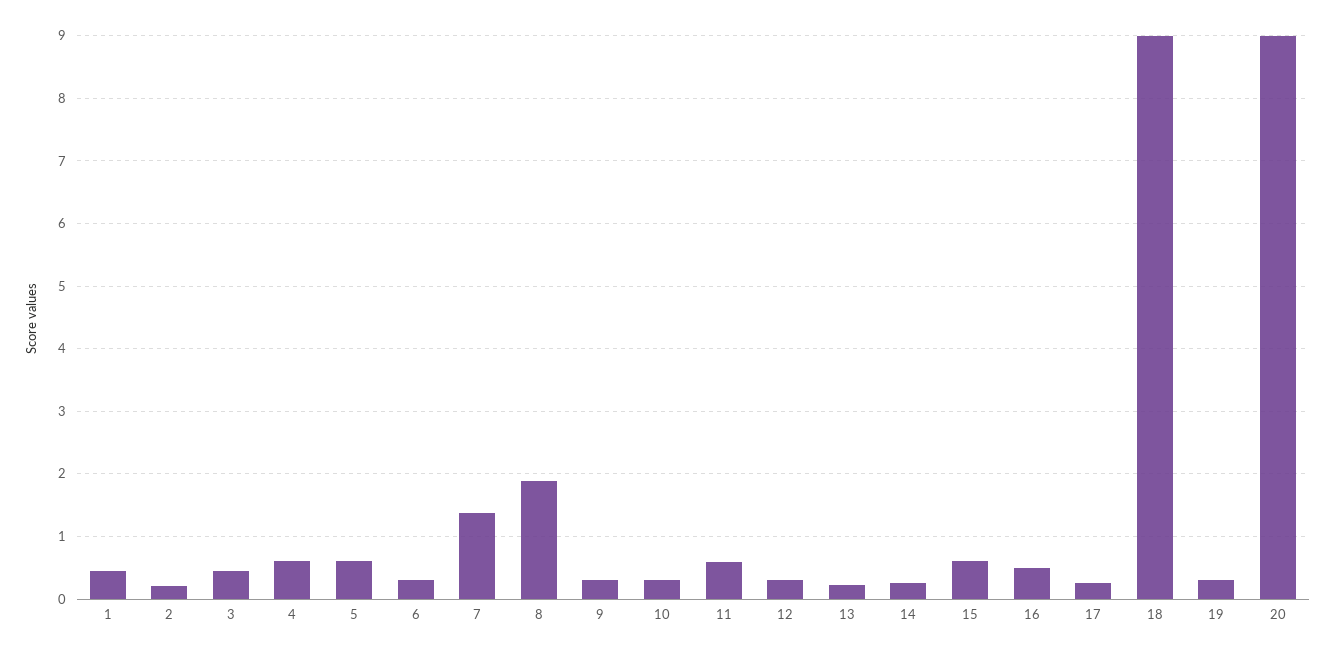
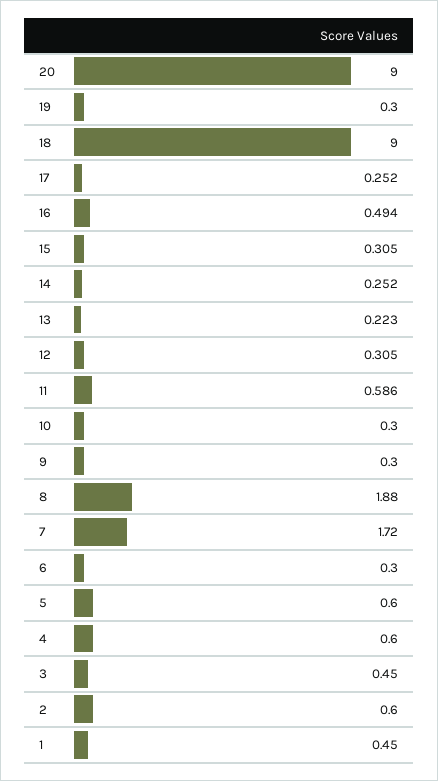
2: 0.2 -> 0.6
7: 1.4 -> 1.72
15: 0.6 -> 0.305

